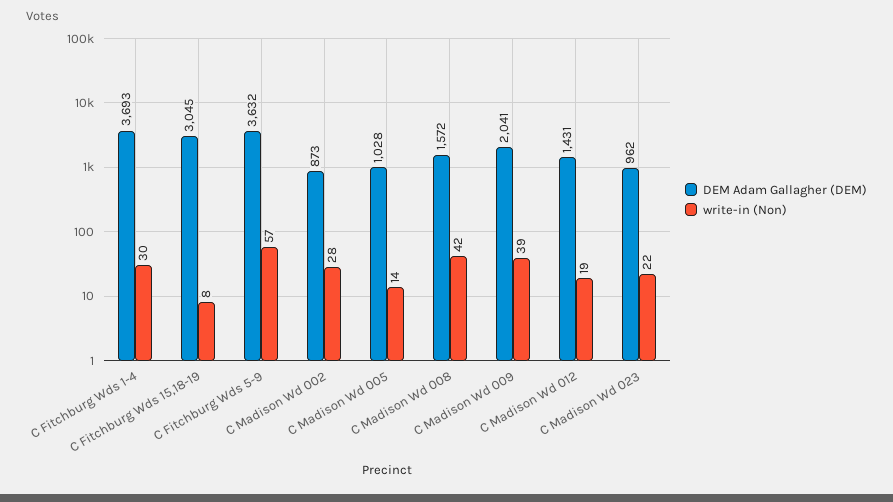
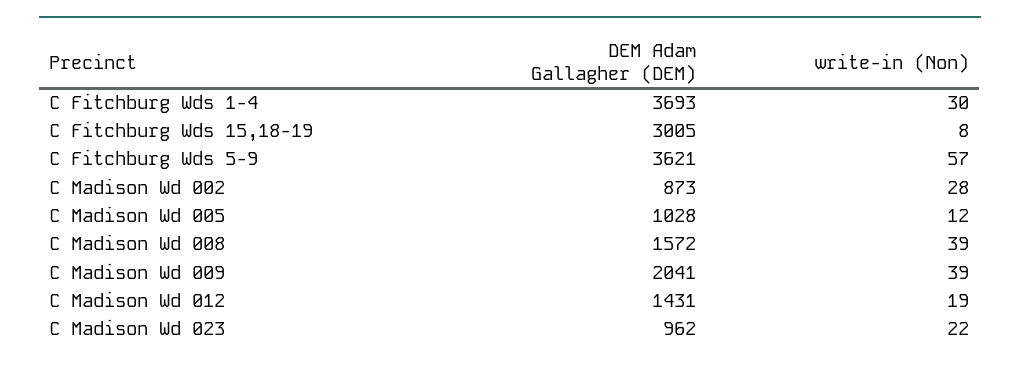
DEM Adam Gallagher (DEM), C Fitchburg Wds 15,18-19: 3045 -> 3005
DEM Adam Gallagher (DEM), C Fitchburg Wds 5-9: 3632 -> 3621
write-in (Non), C Madison Wd 005: 14 -> 12
write-in (Non), C Madison Wd 008: 42 -> 39

